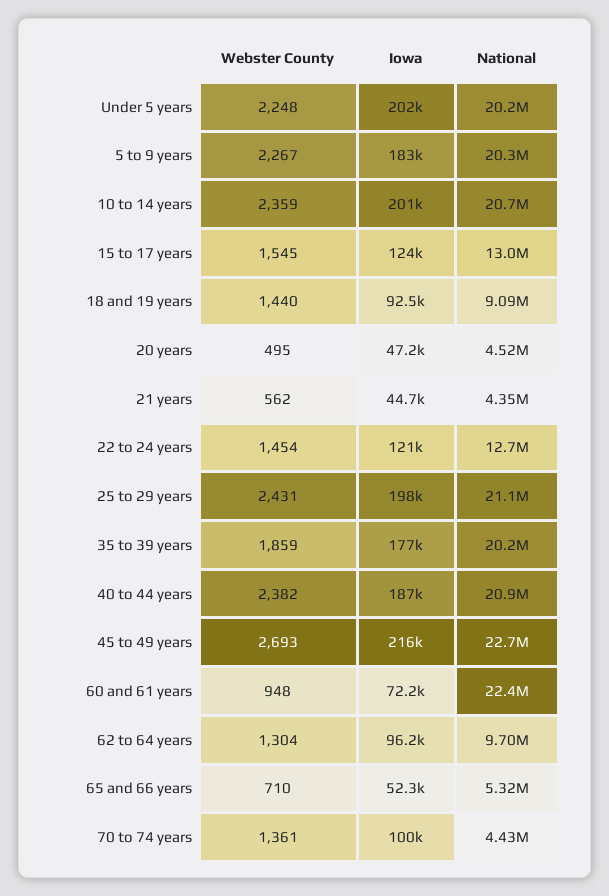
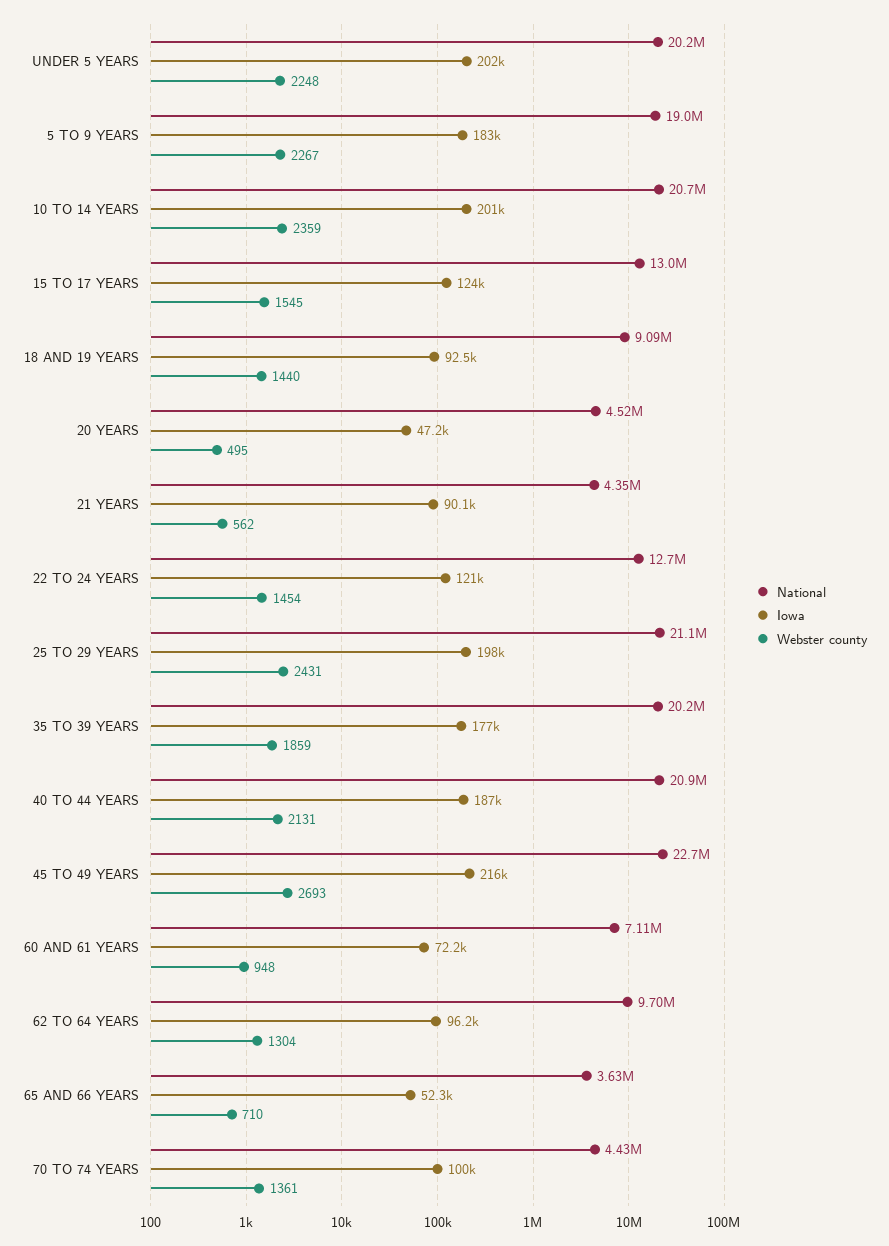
National, 5 to 9 years: 20300000 -> 19000000
Iowa, 21 years: 44700 -> 90100
Webster County, 40 to 44 years: 2382 -> 2131
National, 60 and 61 years: 22400000 -> 7110000
National, 65 and 66 years: 5320000 -> 3630000

